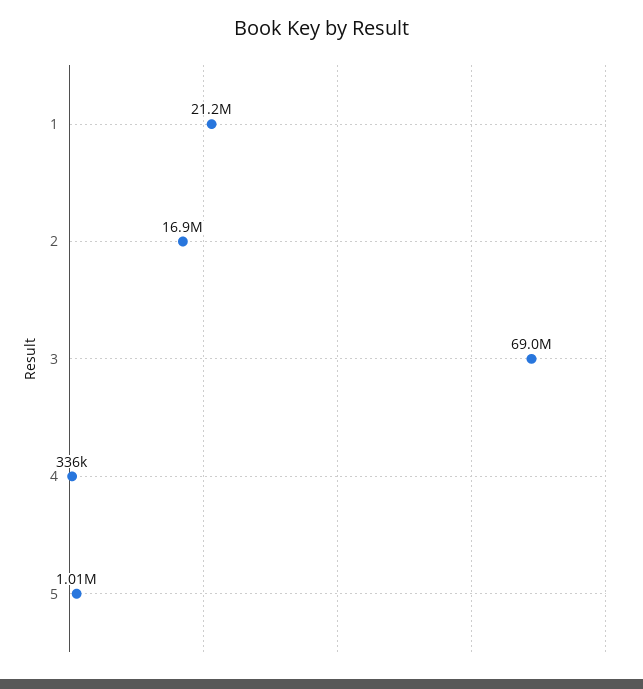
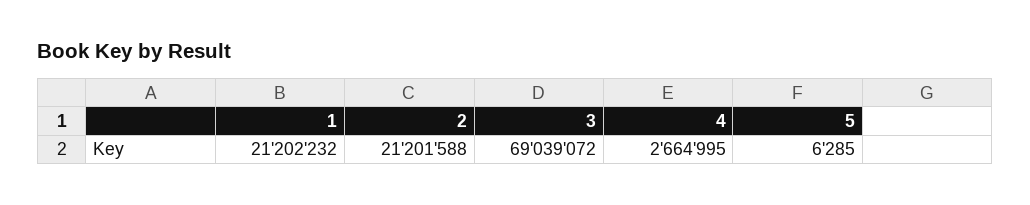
2: 16900000 -> 21201588
4: 336000 -> 2664995
5: 1010000 -> 6285

